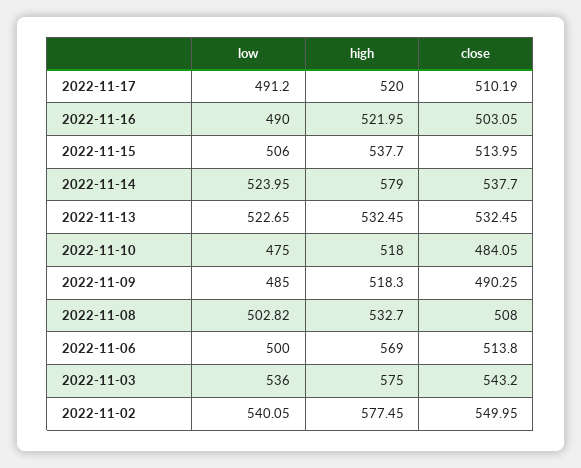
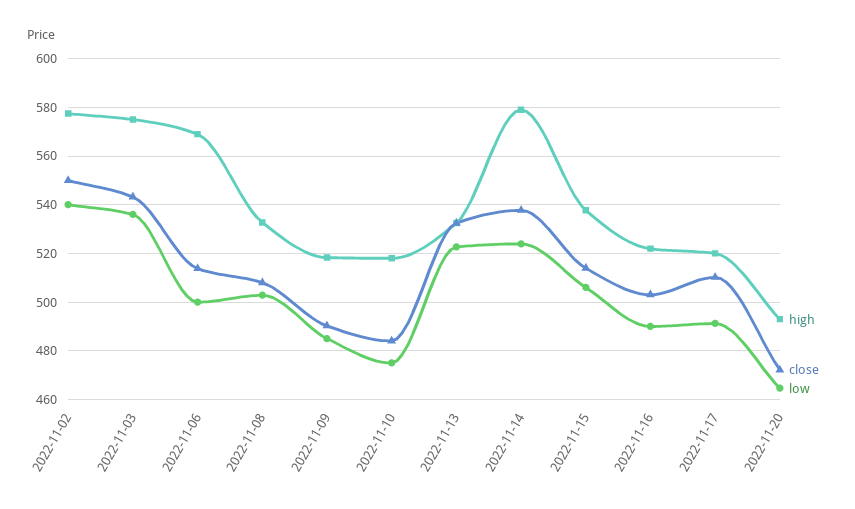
high, 2022-11-20: none -> 492.5
close, 2022-11-20: none -> 472.5
low, 2022-11-20: none -> 465

